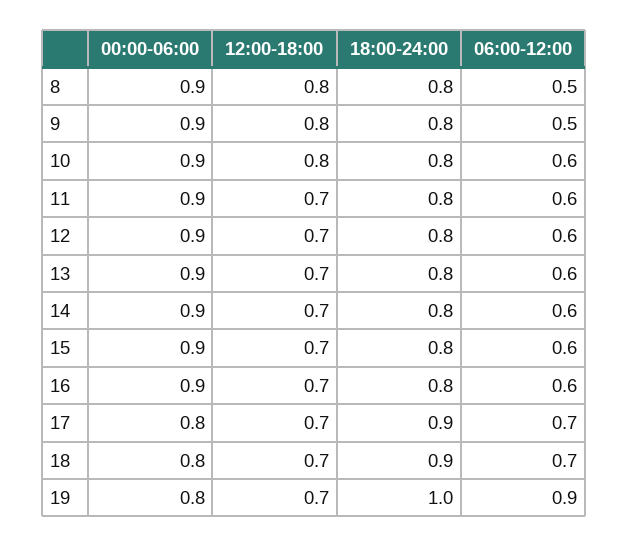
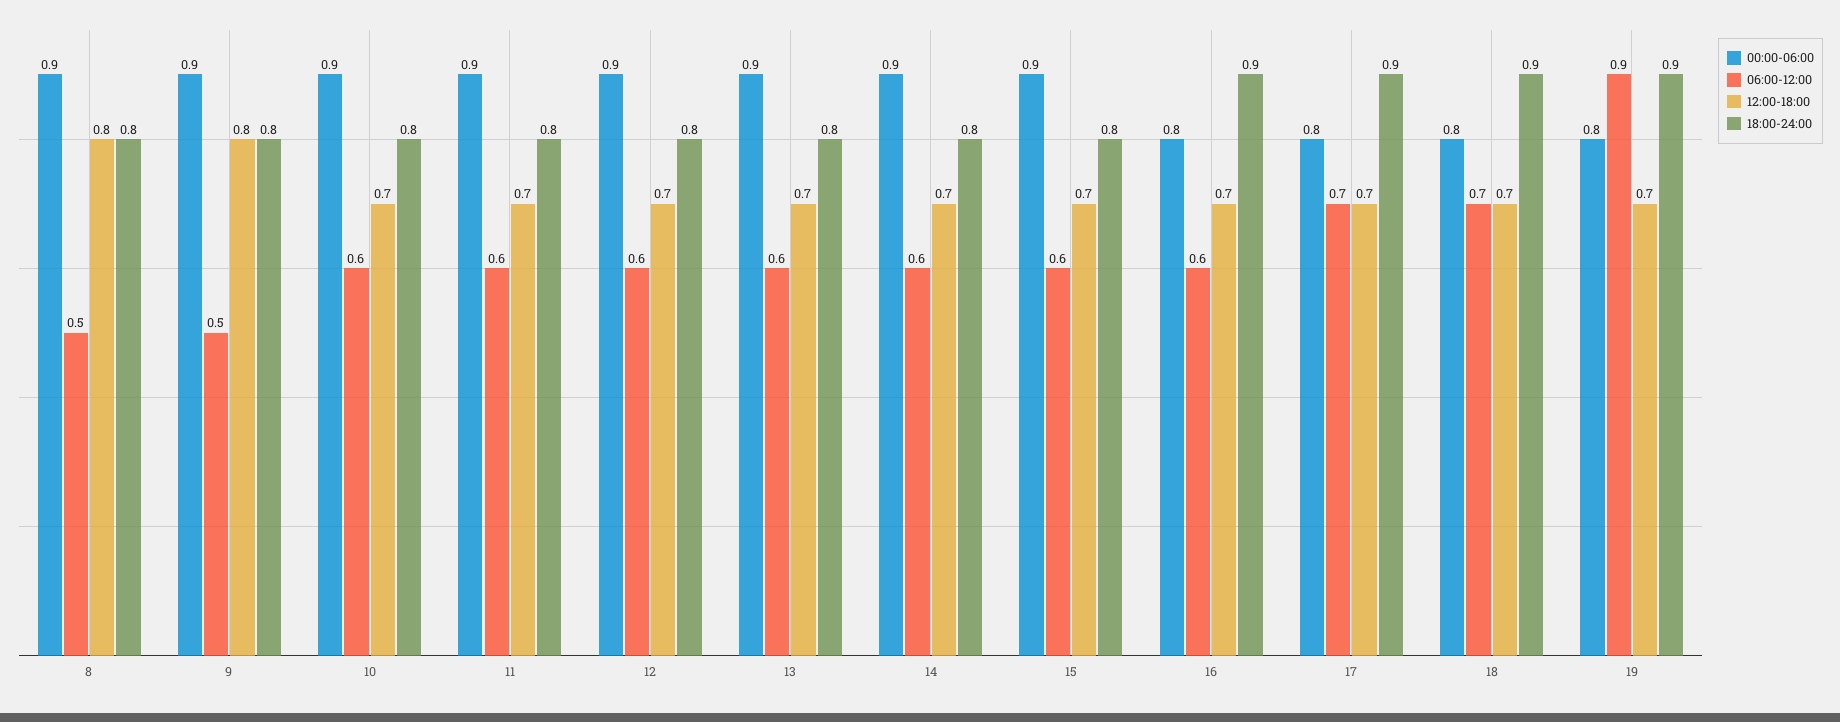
12:00-18:00, 10: 0.8 -> 0.7
00:00-06:00, 16: 0.9 -> 0.8
18:00-24:00, 16: 0.8 -> 0.9
18:00-24:00, 19: 1 -> 0.9

